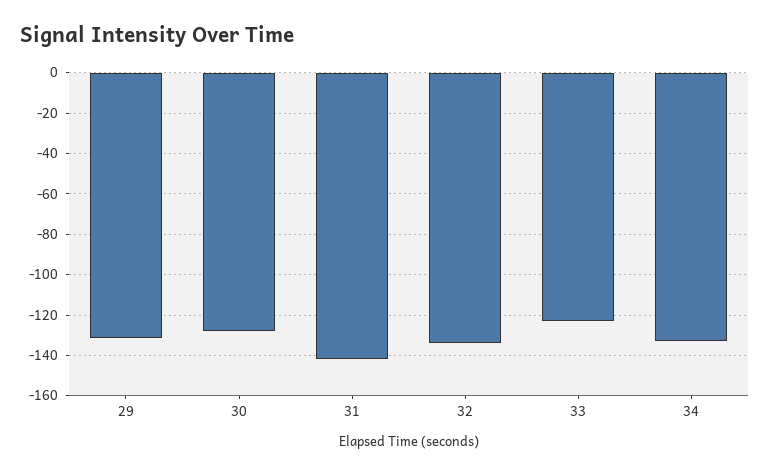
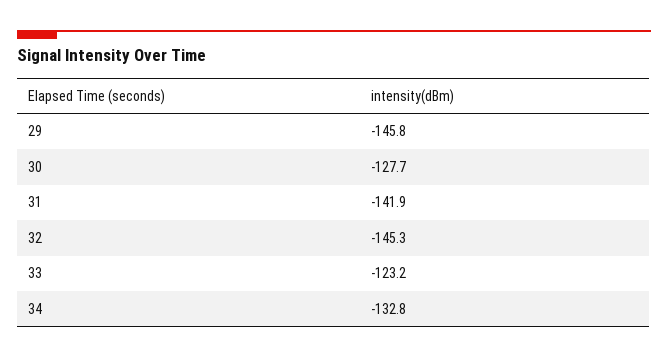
29: -130 -> -145.8
32: -135 -> -145.3

